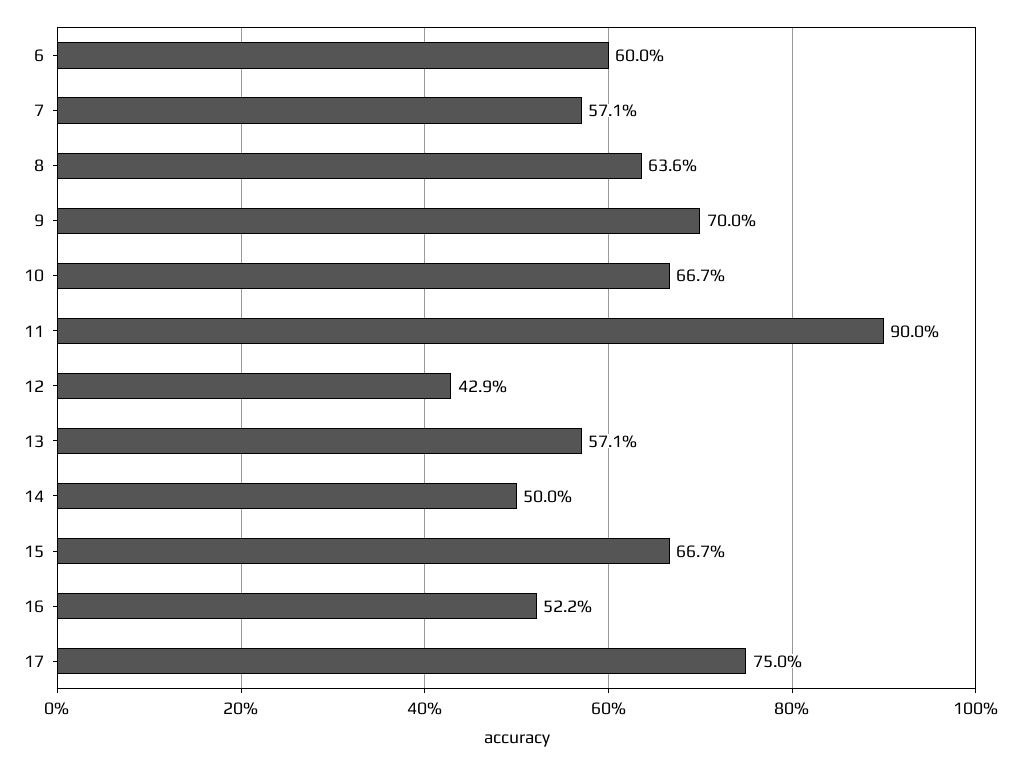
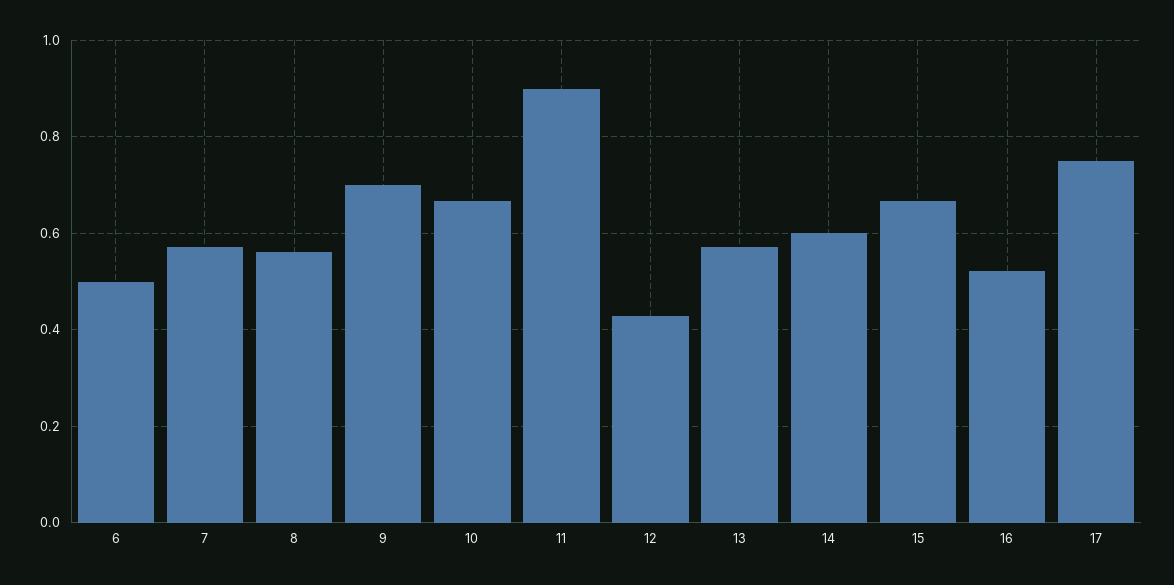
6: 0.6 -> 0.5
8: 0.636 -> 0.56
14: 0.5 -> 0.6

